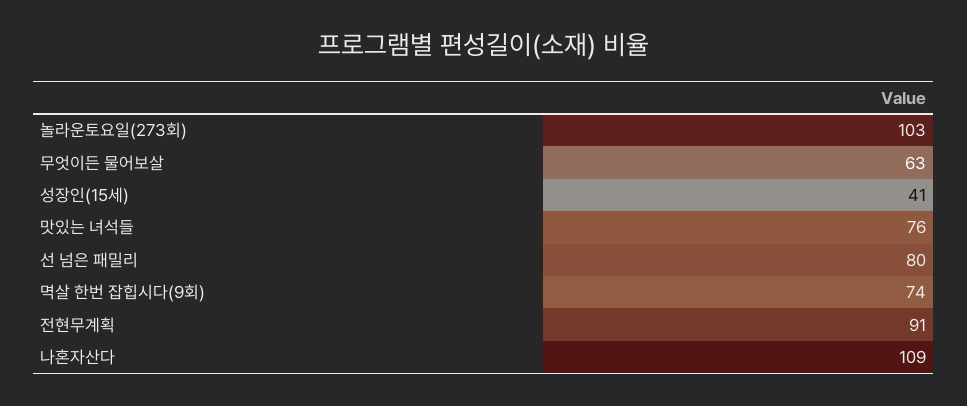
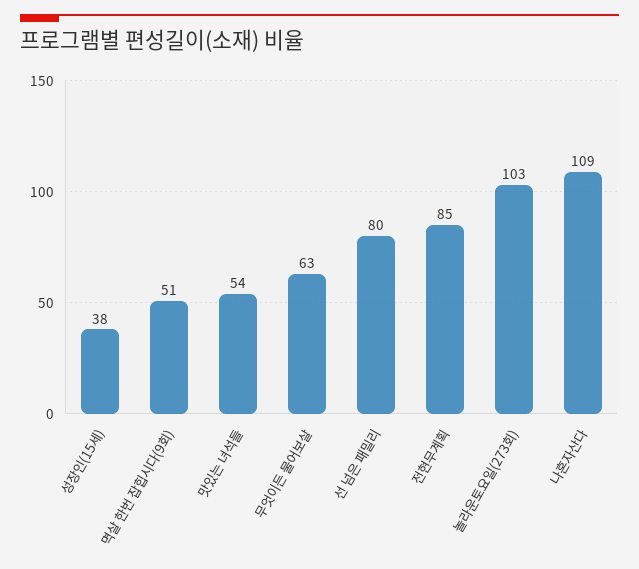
성장인(15세): 41 -> 38
맛있는 녀석들: 76 -> 54
멱살 한번 잡힙시다(9회): 74 -> 51
전현무계획: 91 -> 85

